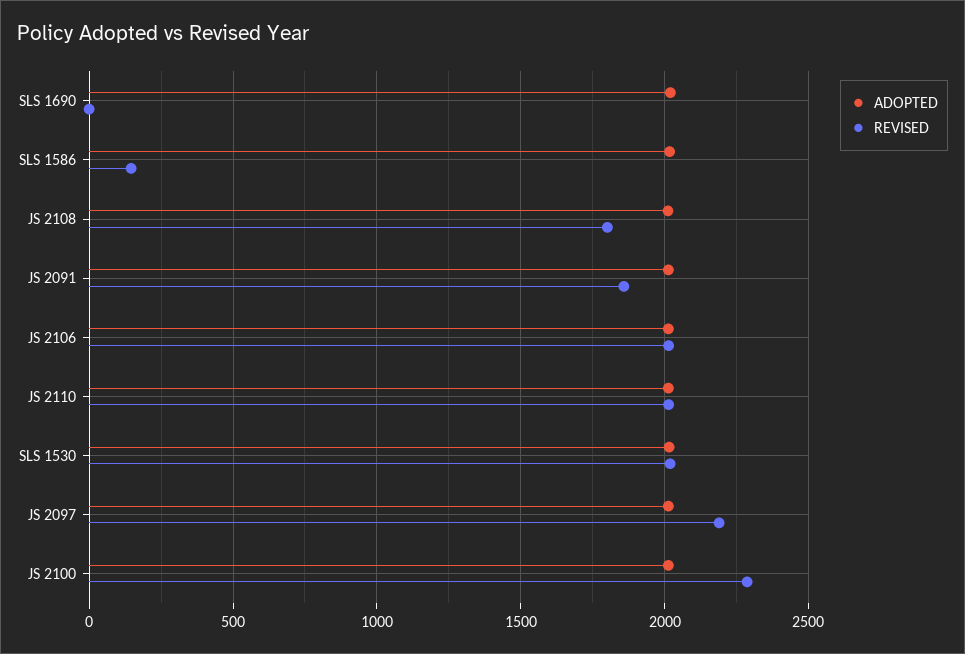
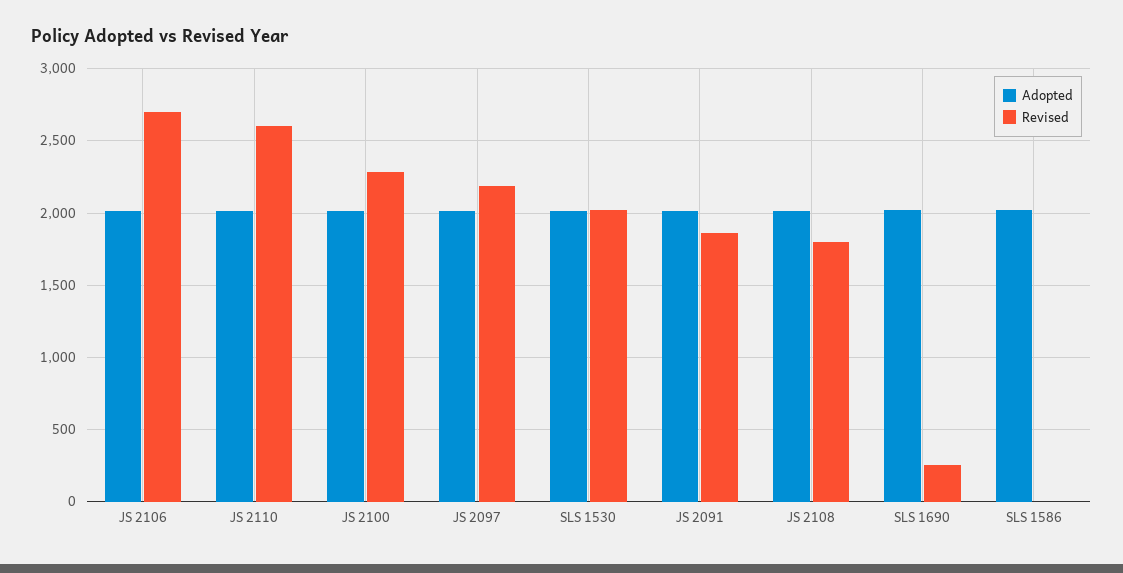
REVISED, SLS 1690: 0 -> 250
REVISED, SLS 1586: 150 -> 0
REVISED, JS 2106: 2000 -> 2700
REVISED, JS 2110: 2000 -> 2600

